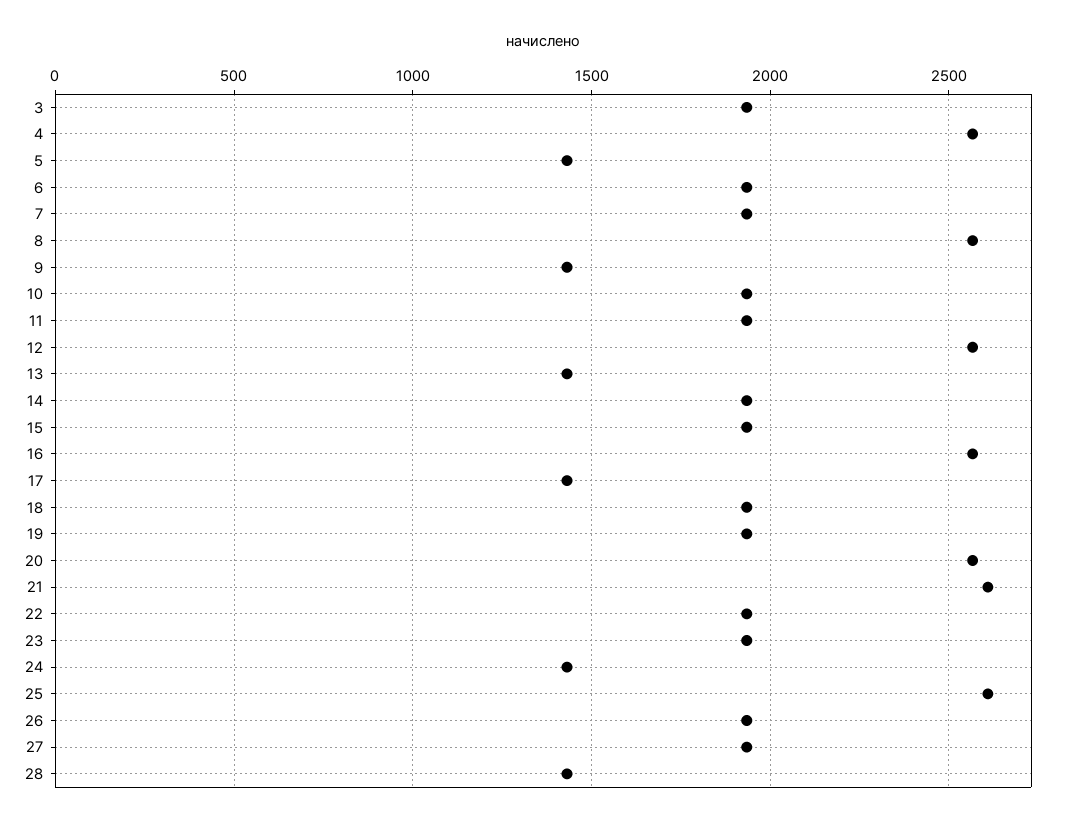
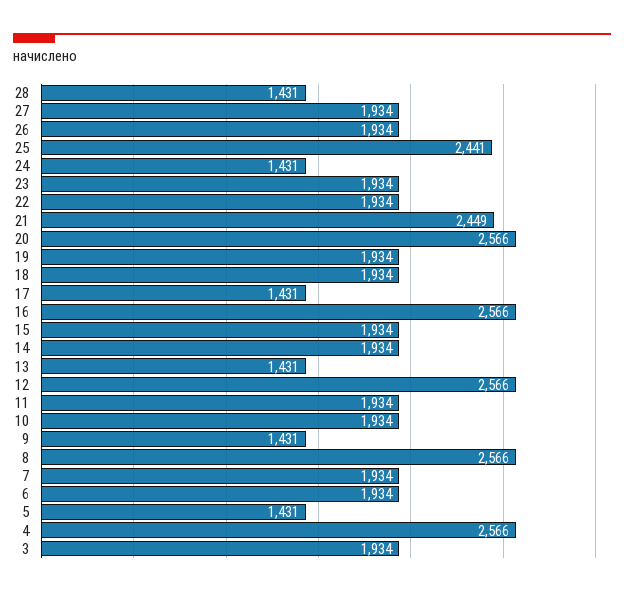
21: 2600 -> 2449
25: 2600 -> 2441

